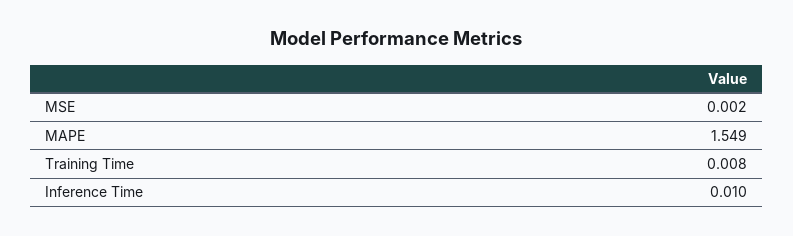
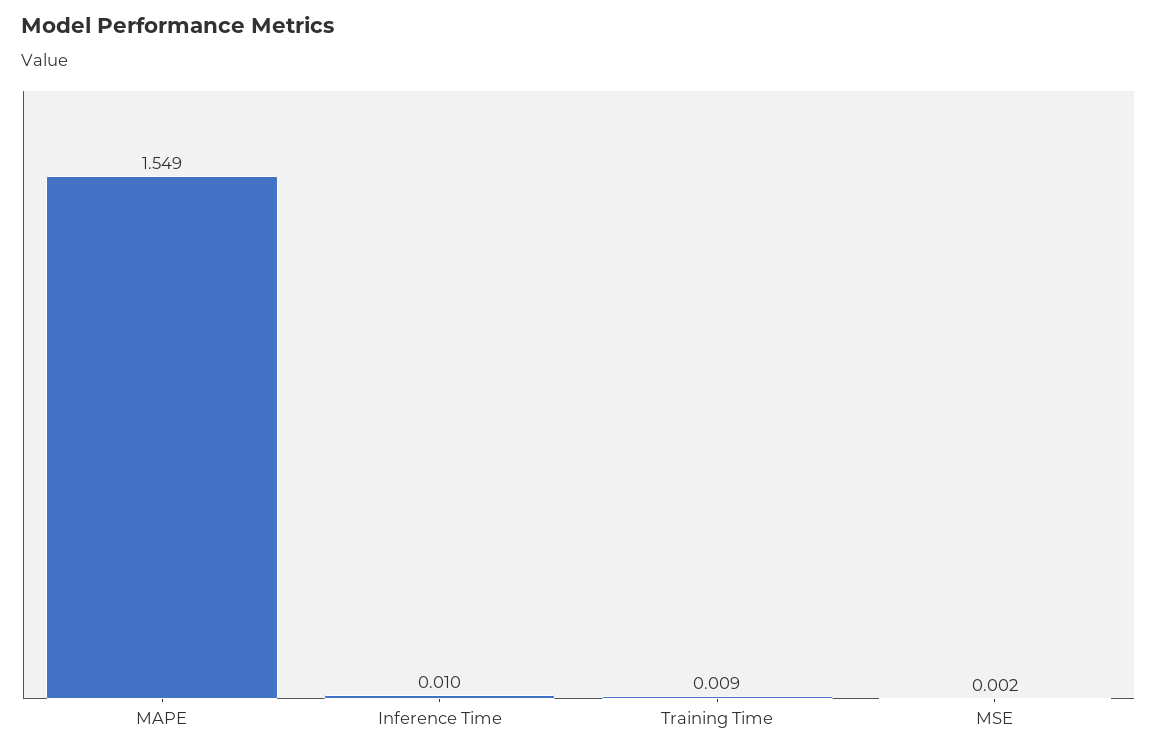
Training Time: 0.008 -> 0.009

